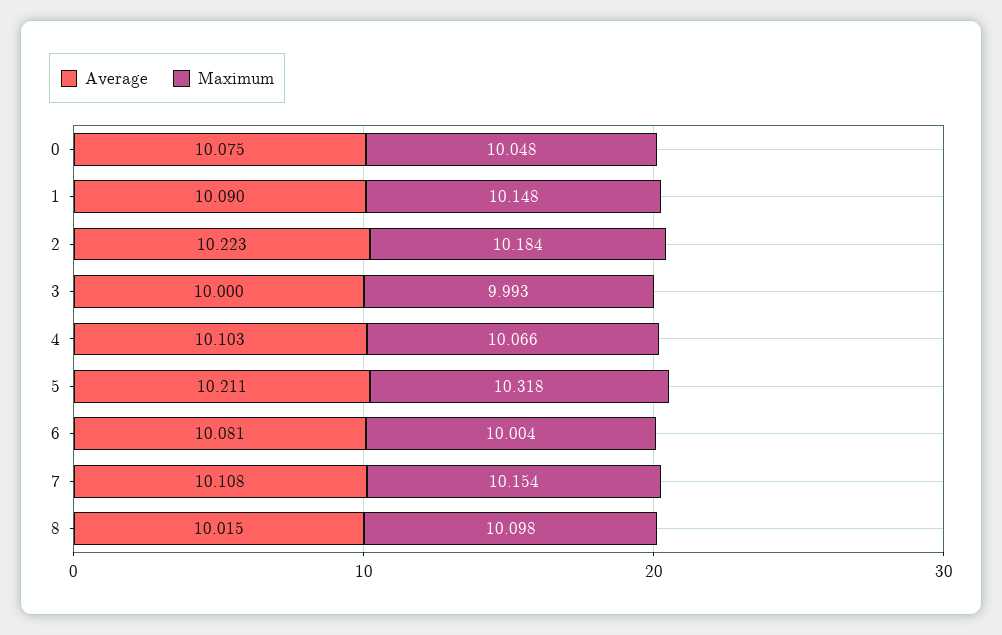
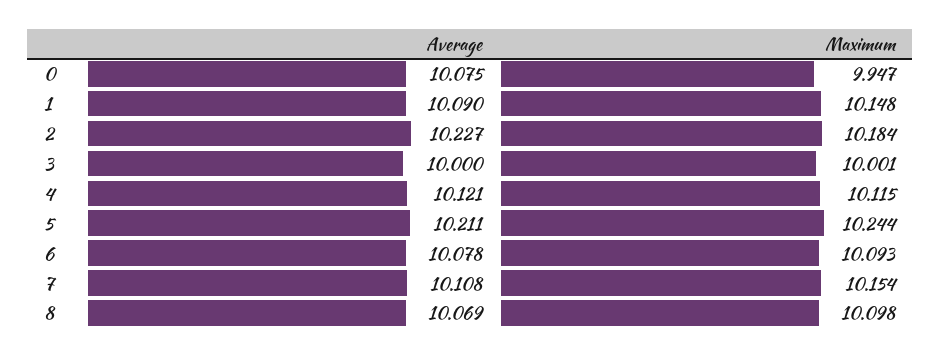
Maximum, 0: 10.048 -> 9.947
Average, 2: 10.223 -> 10.227
Maximum, 3: 9.993 -> 10.001
Average, 4: 10.103 -> 10.121
Maximum, 4: 10.066 -> 10.115
Maximum, 5: 10.318 -> 10.244
Average, 6: 10.081 -> 10.078
Maximum, 6: 10.004 -> 10.093
Average, 8: 10.015 -> 10.069

